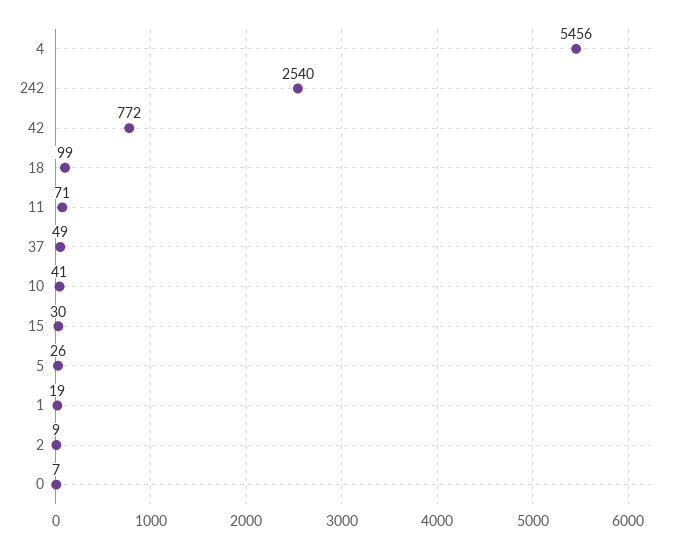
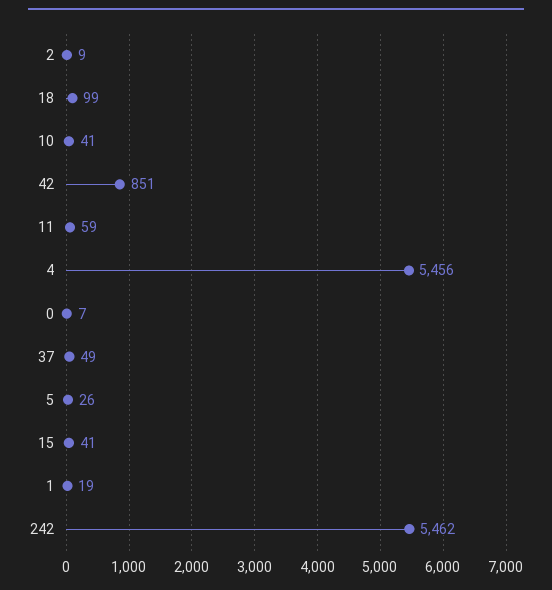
242: 2540 -> 5462
42: 772 -> 851
11: 71 -> 59
15: 30 -> 41

